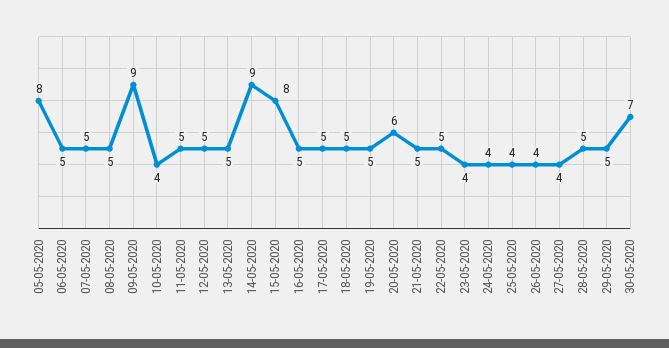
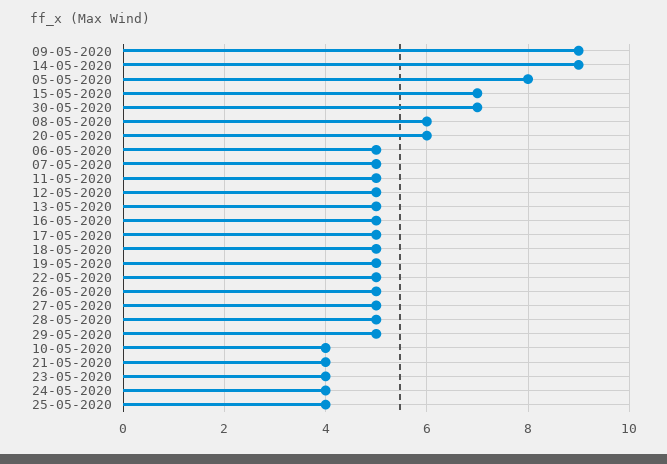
08-05-2020: 5 -> 6
15-05-2020: 8 -> 7
21-05-2020: 5 -> 4
26-05-2020: 4 -> 5
27-05-2020: 4 -> 5

